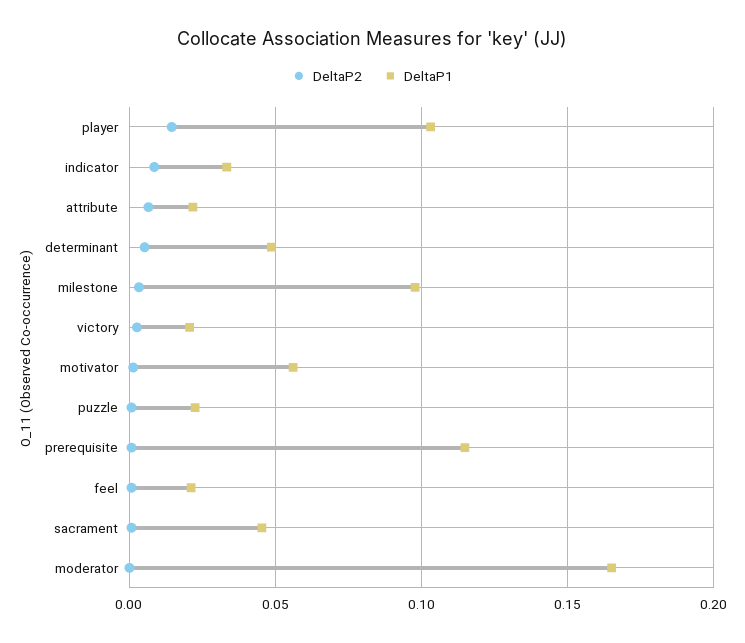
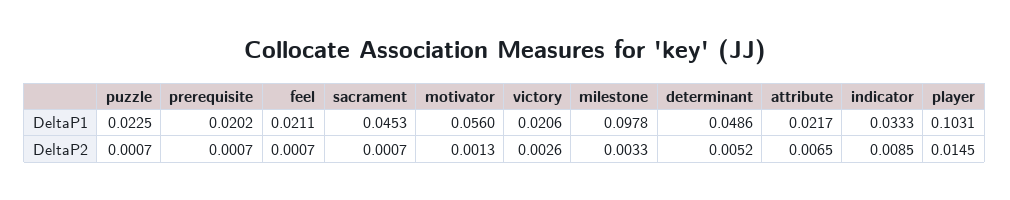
DeltaP1, prerequisite: 0.115 -> 0.0202
DeltaP2, moderator: 0 -> none
DeltaP1, moderator: 0.165 -> none

